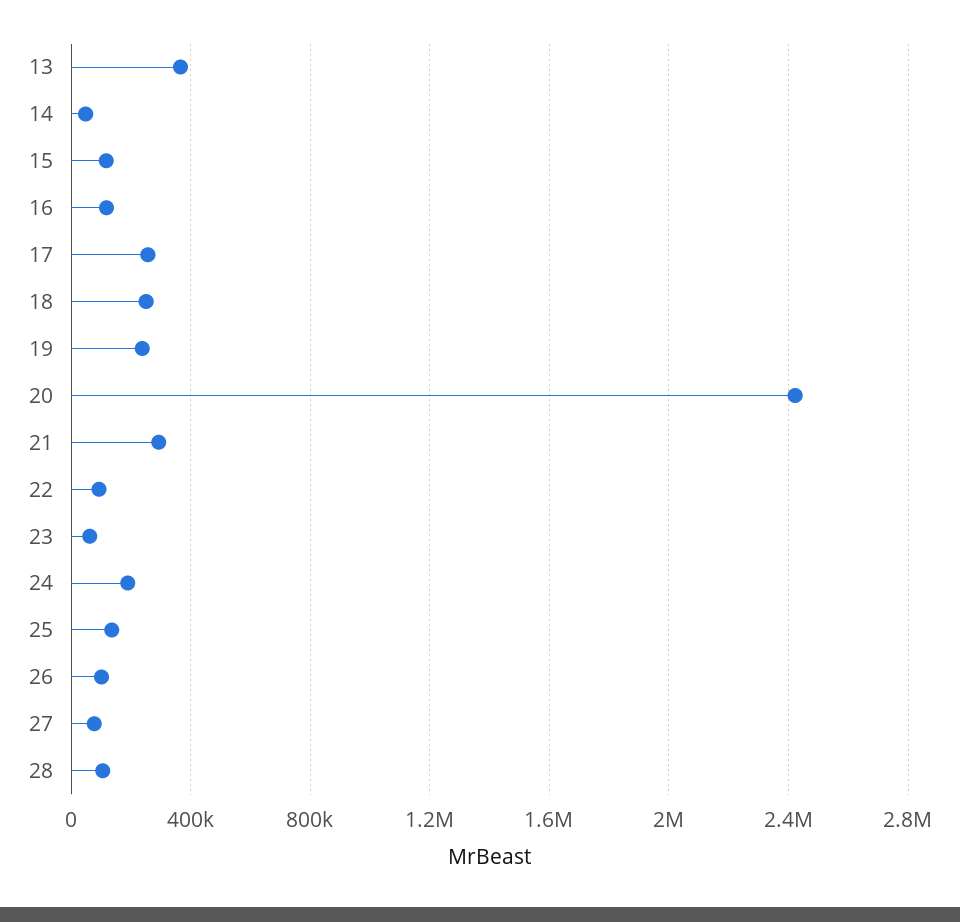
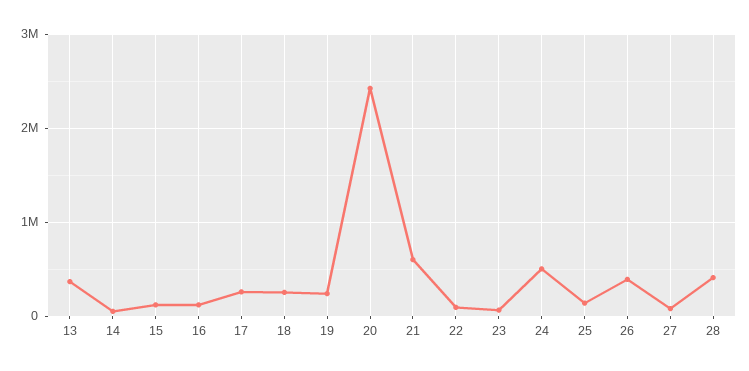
21: 300000 -> 600000
24: 200000 -> 500000
26: 100000 -> 400000
28: 100000 -> 400000

